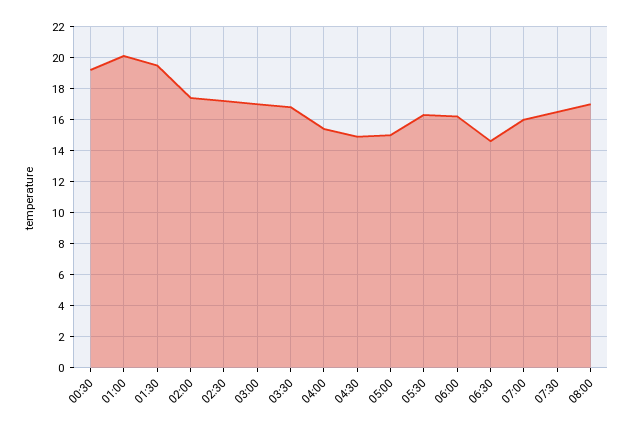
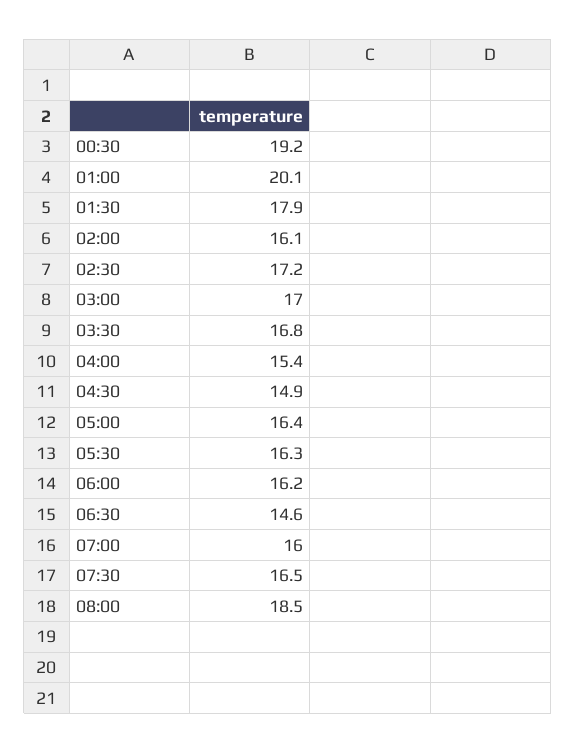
01:30: 19.5 -> 17.9
02:00: 17.5 -> 16.1
05:00: 15 -> 16.4
08:00: 17 -> 18.5

